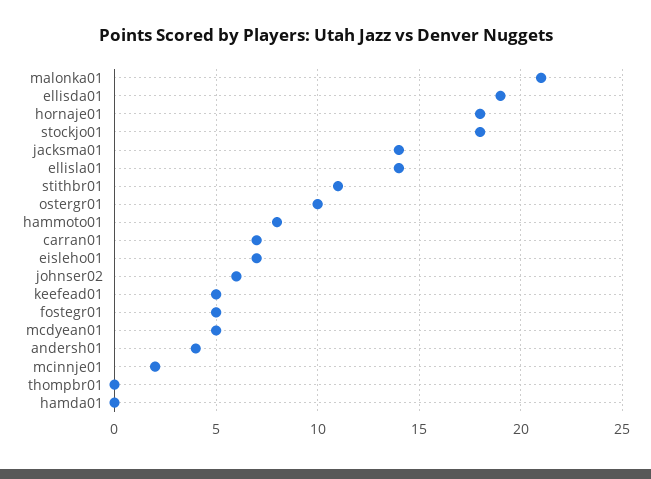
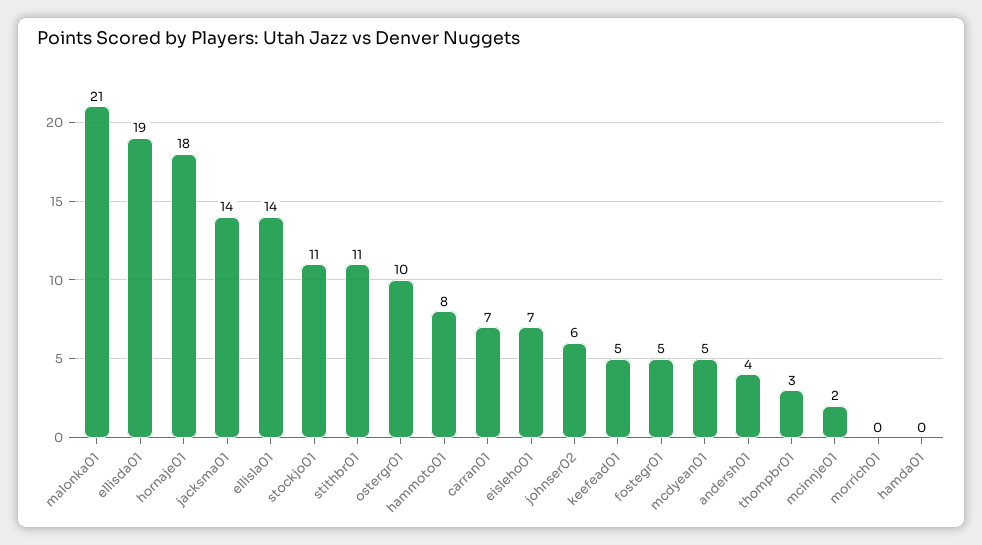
stockjo01: 18 -> 11
thompbr01: 0 -> 3
morrich01: none -> 0

